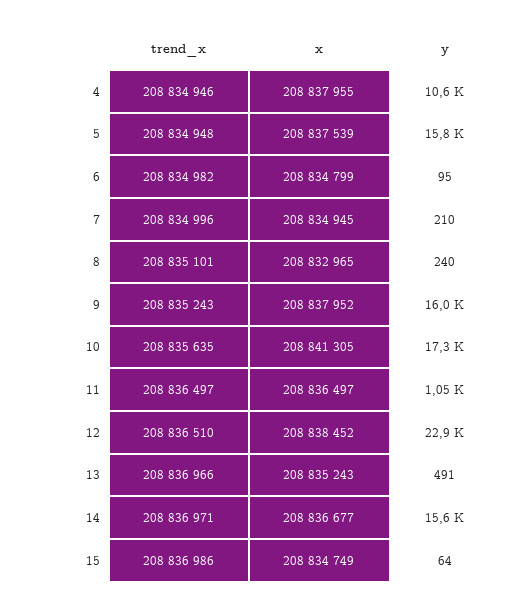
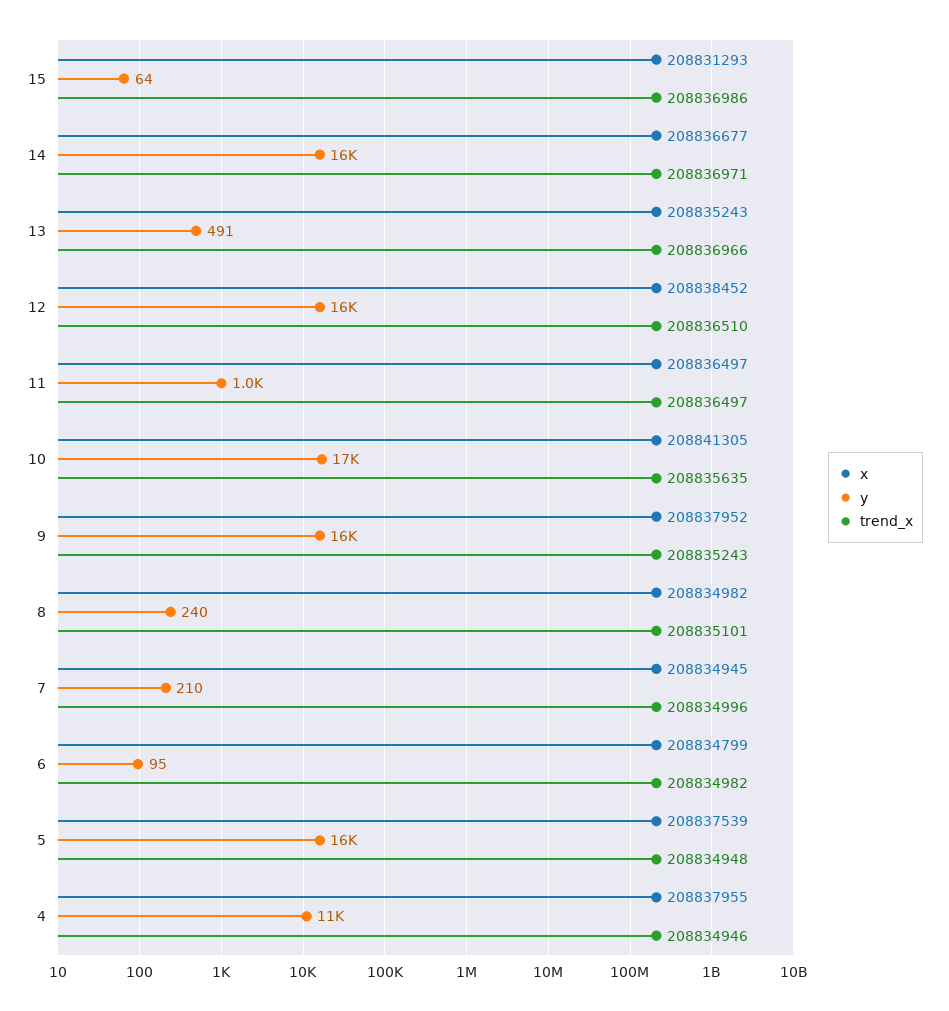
x, 8: 208832965 -> 208834982
y, 12: 22900 -> 16000
x, 15: 208834749 -> 208831293

